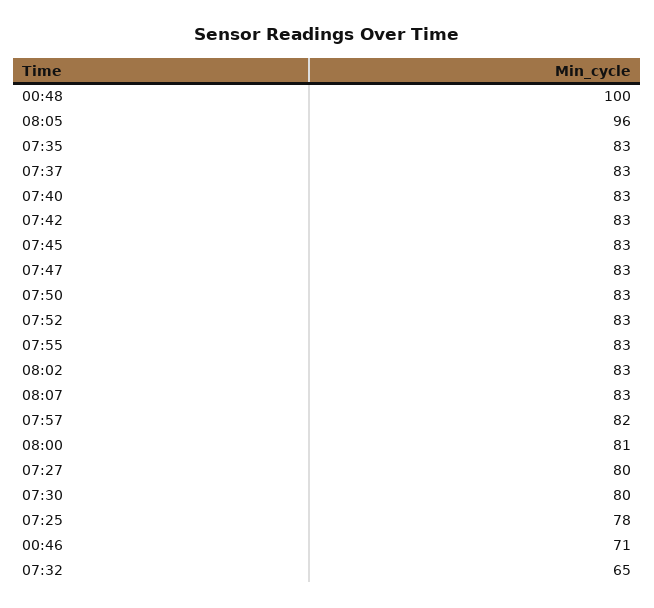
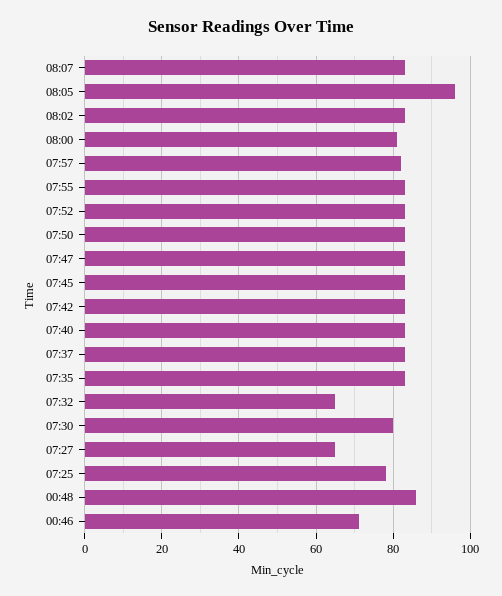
00:48: 100 -> 85
07:27: 80 -> 65

